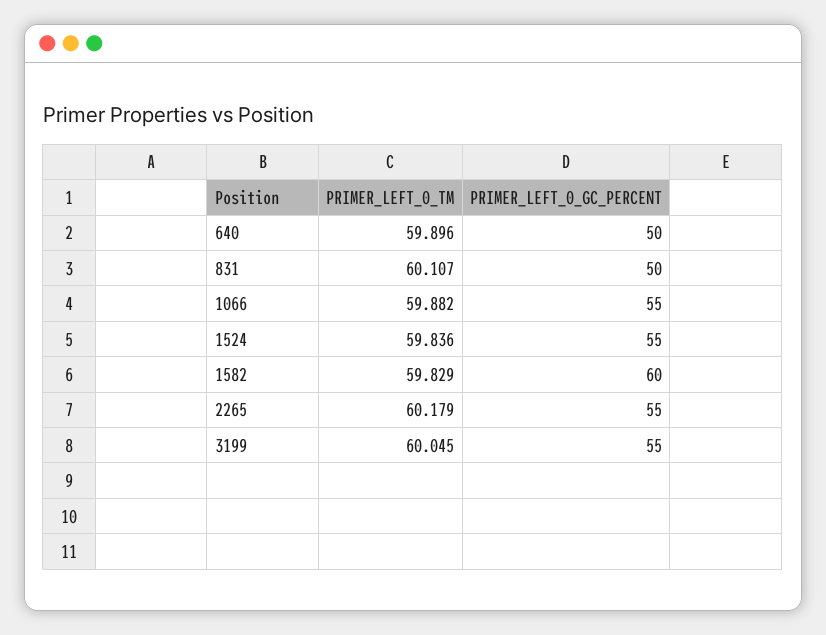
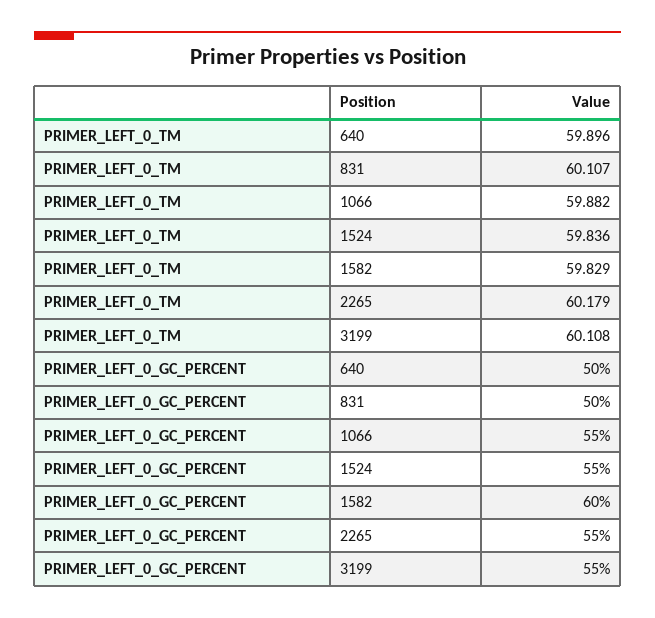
PRIMER_LEFT_0_TM, 3199: 60.045 -> 60.108

